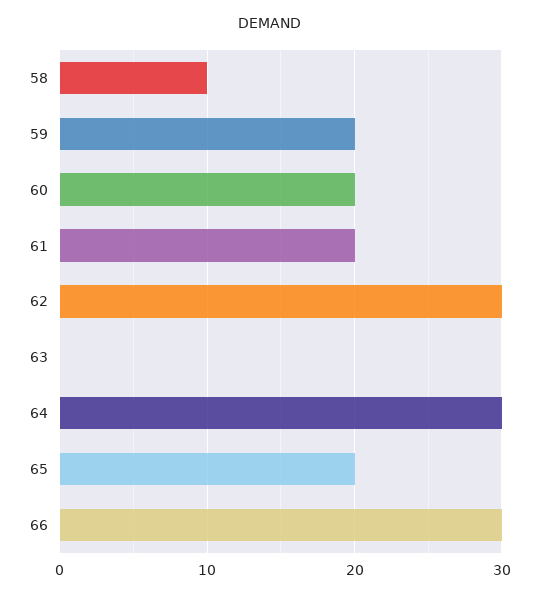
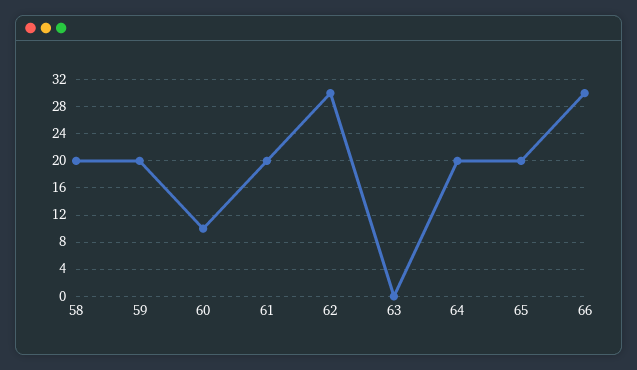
58: 10 -> 20
60: 20 -> 10
64: 30 -> 20

